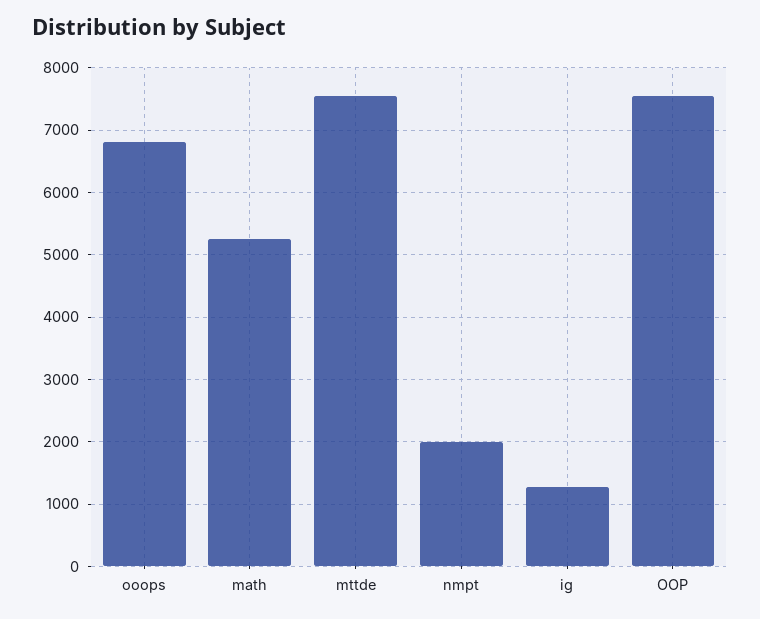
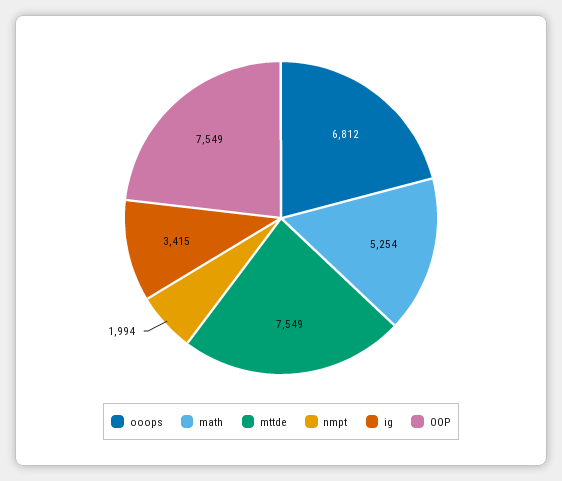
ig: 1300 -> 3415

